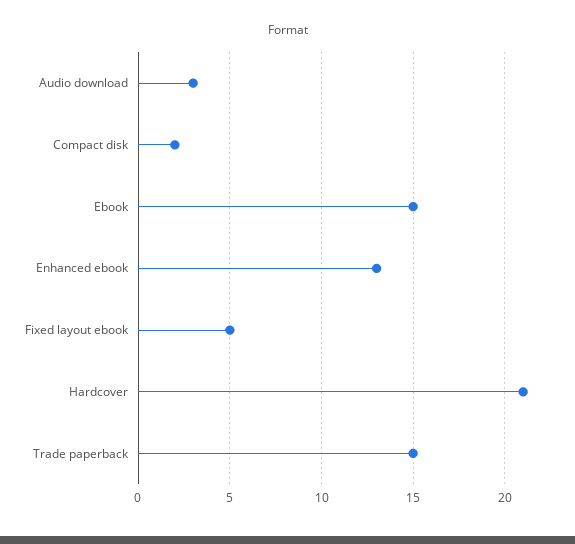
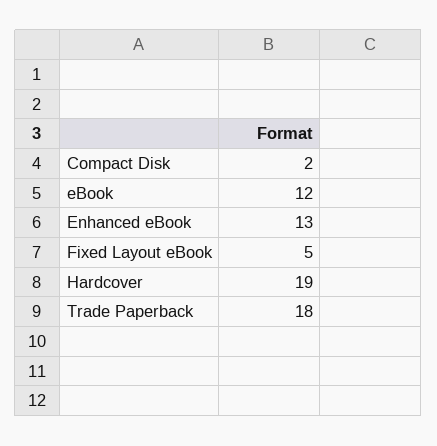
Audio download: 3 -> none
Ebook: 15 -> 12
Hardcover: 21 -> 19
Trade paperback: 15 -> 18

